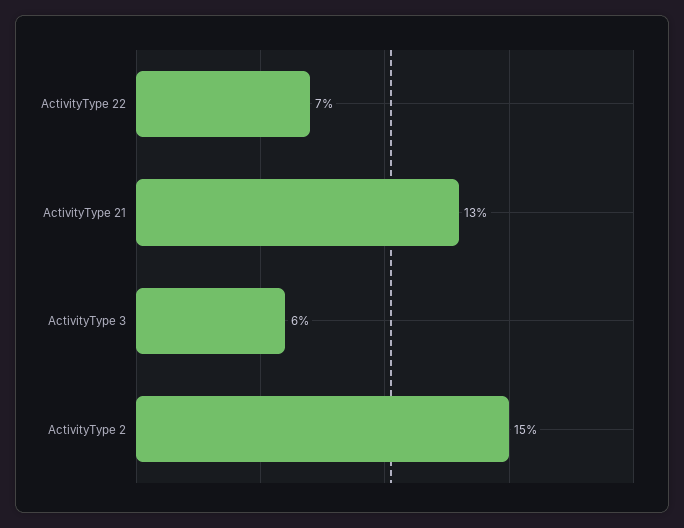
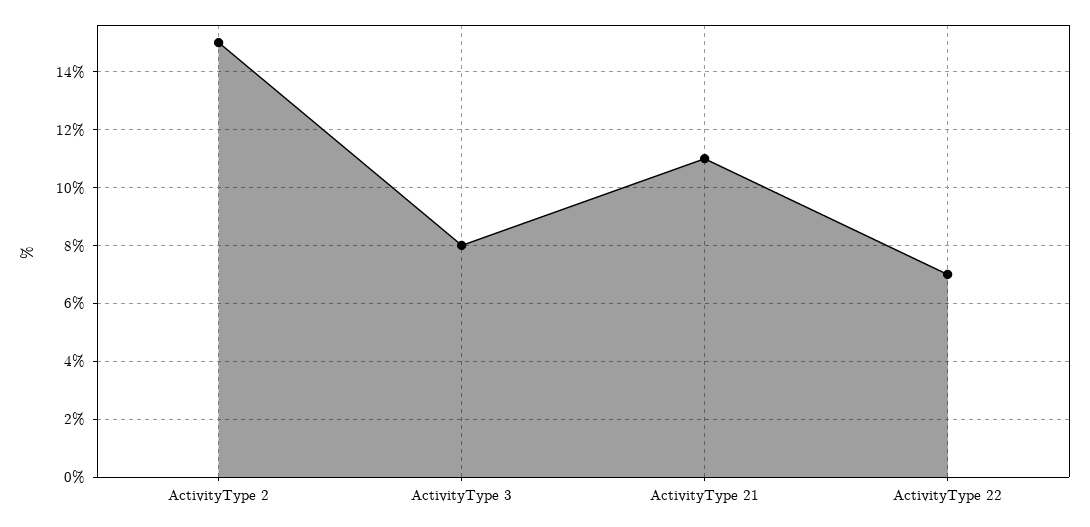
ActivityType 21: 13 -> 11
ActivityType 3: 6 -> 8

